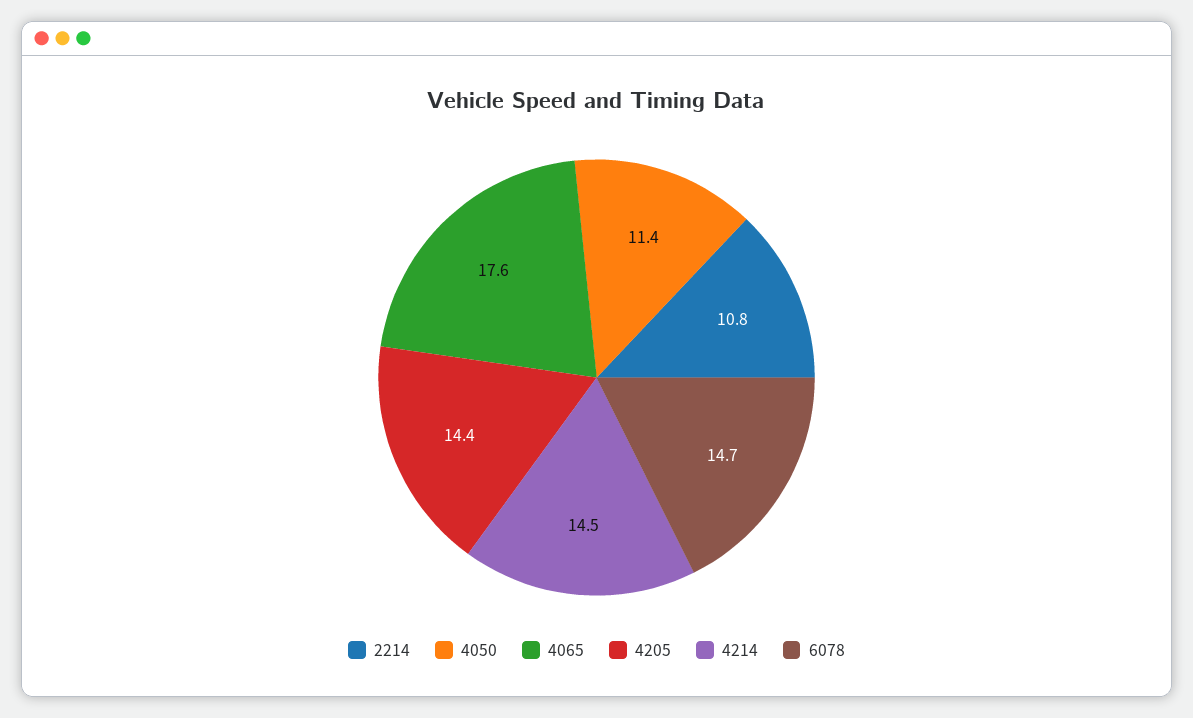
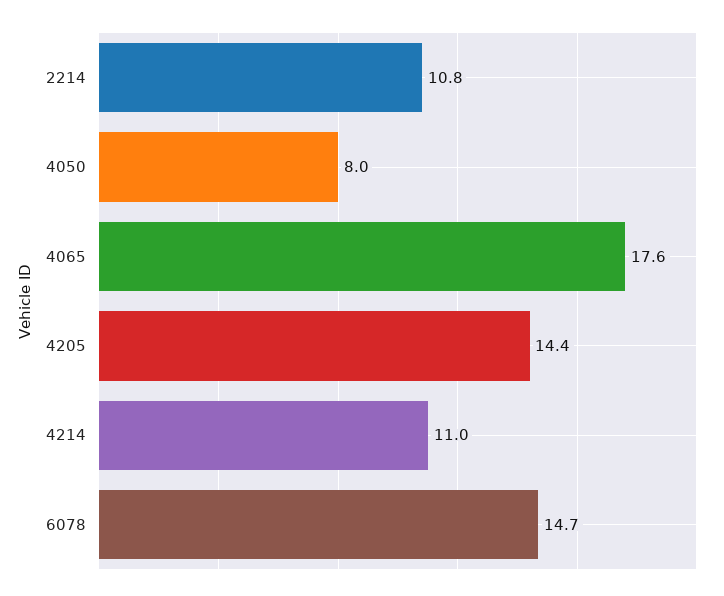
4050: 11.4 -> 8
4214: 14.5 -> 11

